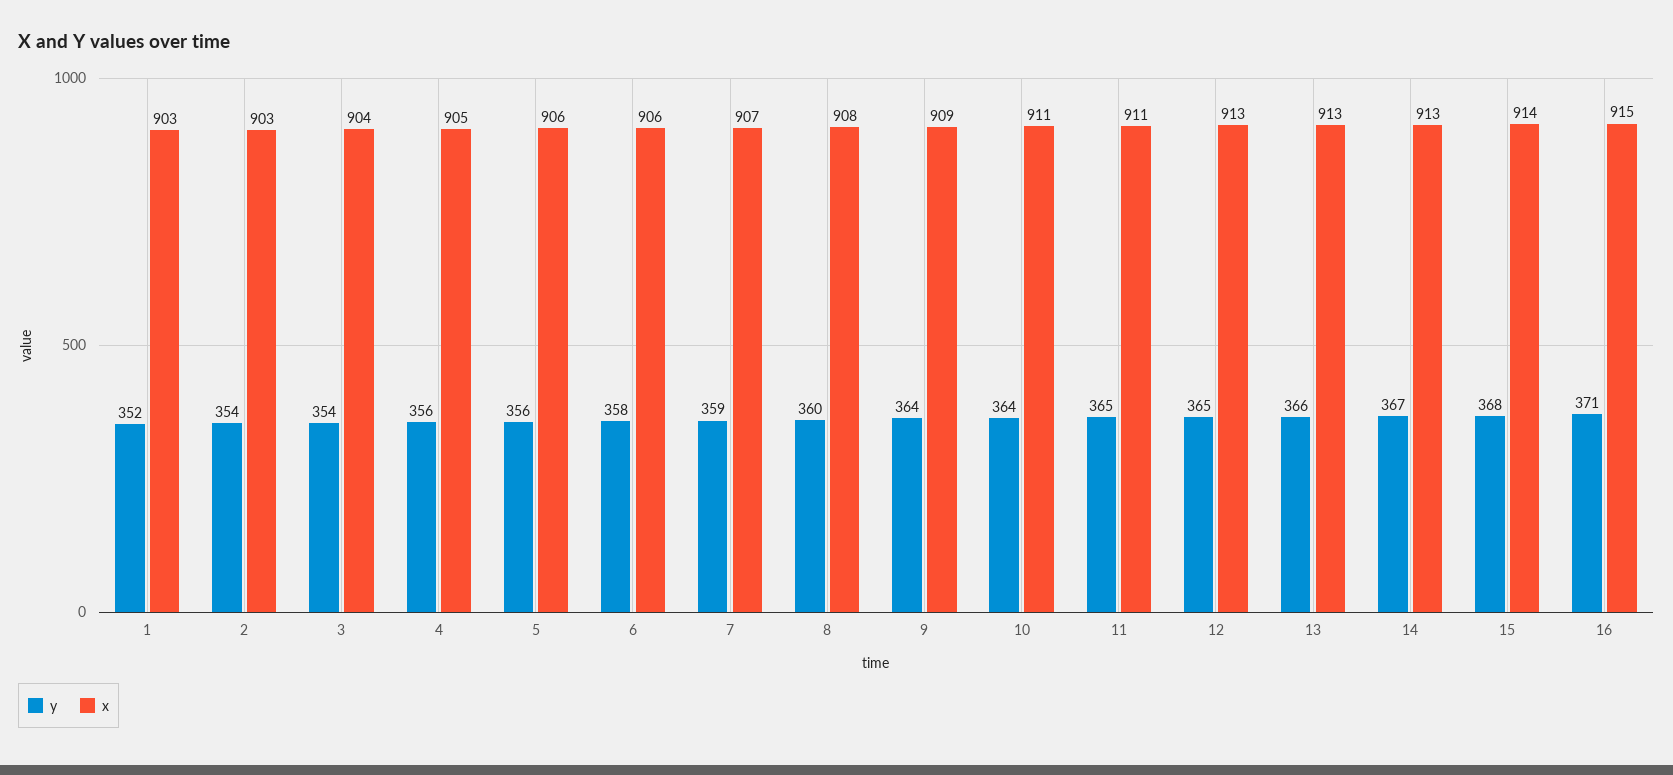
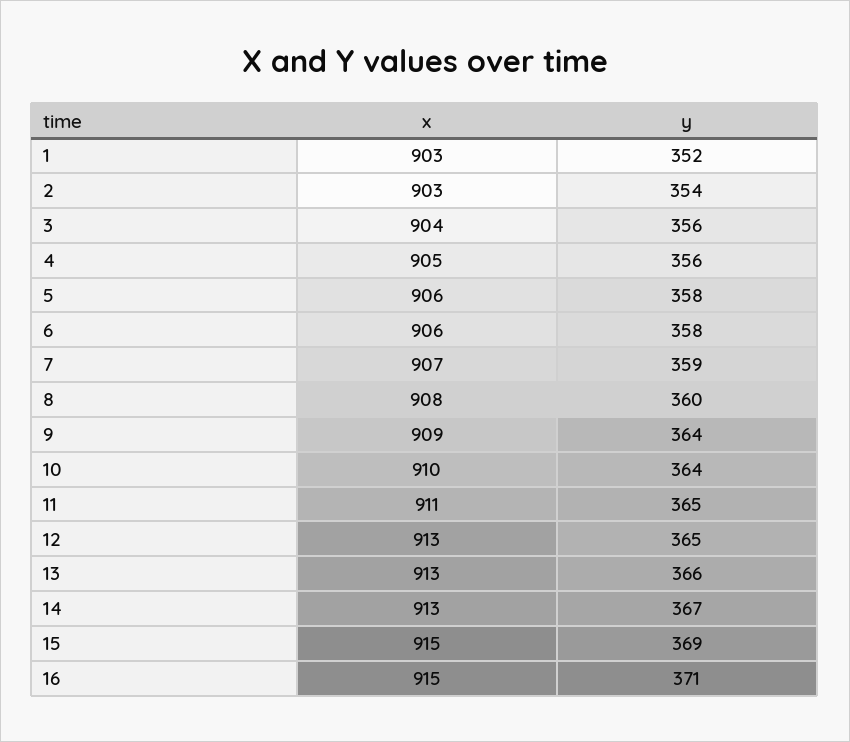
y, 3: 354 -> 356
y, 5: 356 -> 358
x, 10: 911 -> 910
y, 15: 368 -> 369
x, 15: 914 -> 915

